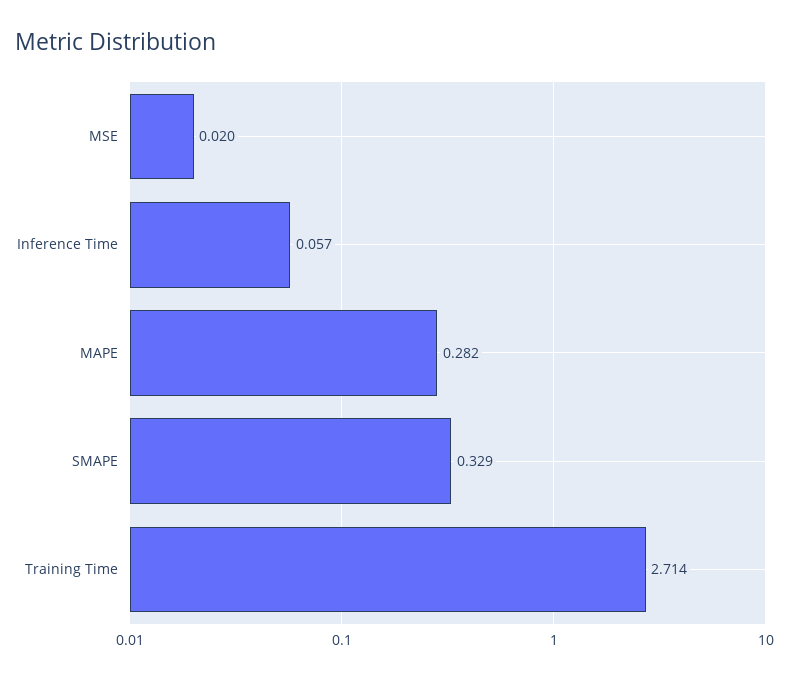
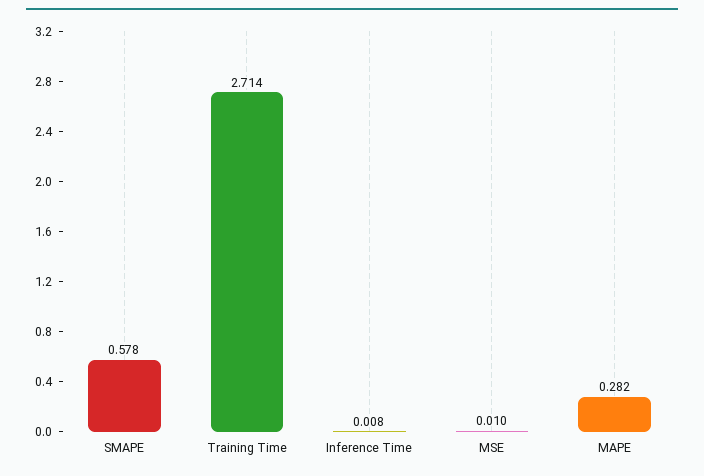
MSE: 0.02 -> 0.01
Inference Time: 0.057 -> 0.008
SMAPE: 0.329 -> 0.578

